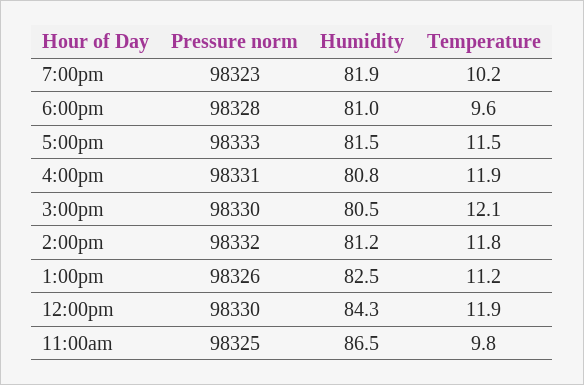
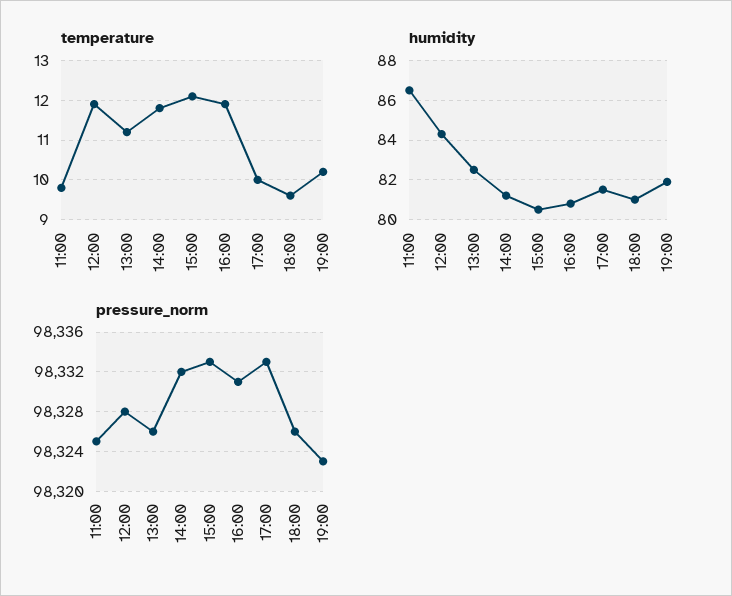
Pressure norm, 6:00pm: 98328 -> 98326
Temperature, 5:00pm: 11.5 -> 10
Pressure norm, 3:00pm: 98330 -> 98333
Pressure norm, 12:00pm: 98330 -> 98328

